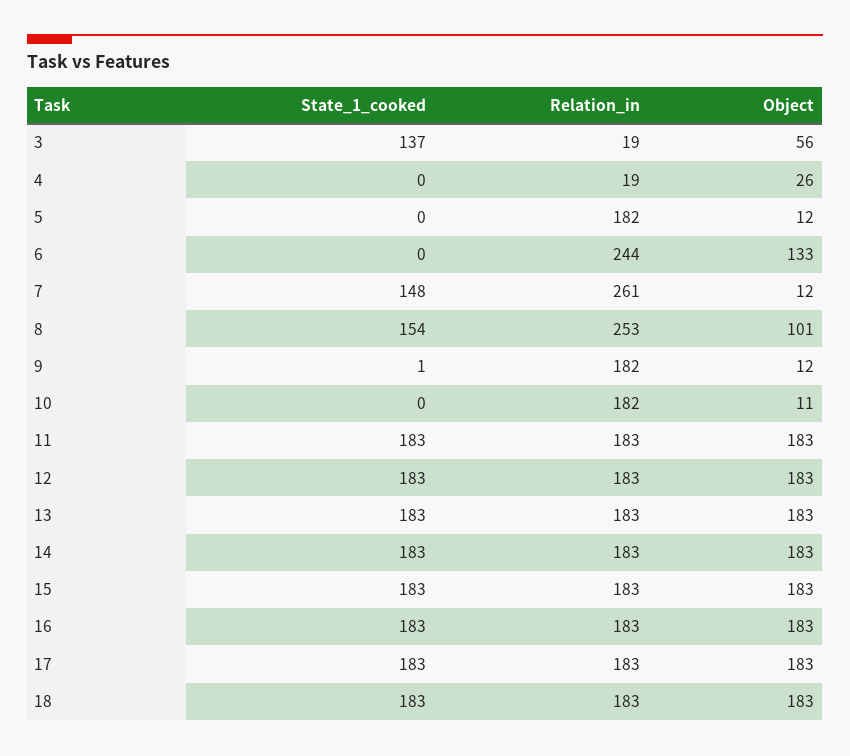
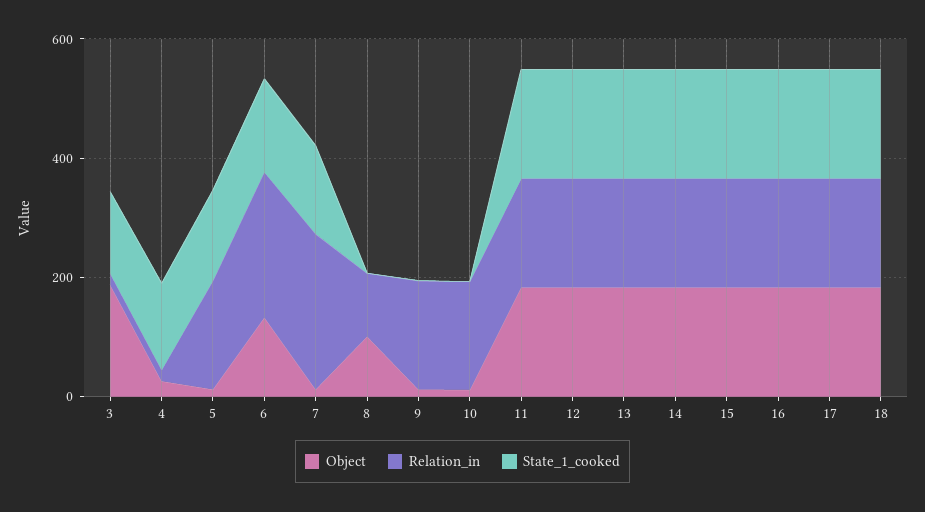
Object, 3: 56 -> 200
State_1_cooked, 4: 0 -> 150
State_1_cooked, 5: 0 -> 150
State_1_cooked, 6: 0 -> 150
State_1_cooked, 8: 154 -> 0
Relation_in, 8: 253 -> 100

